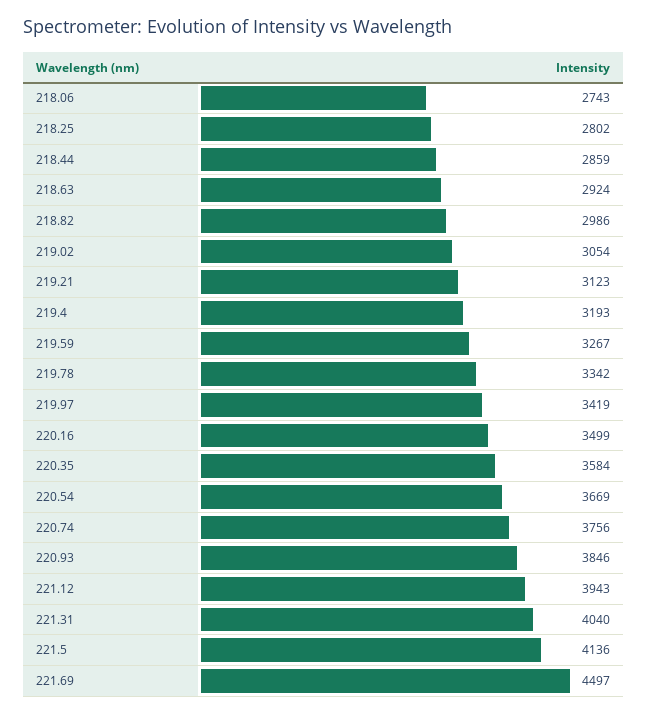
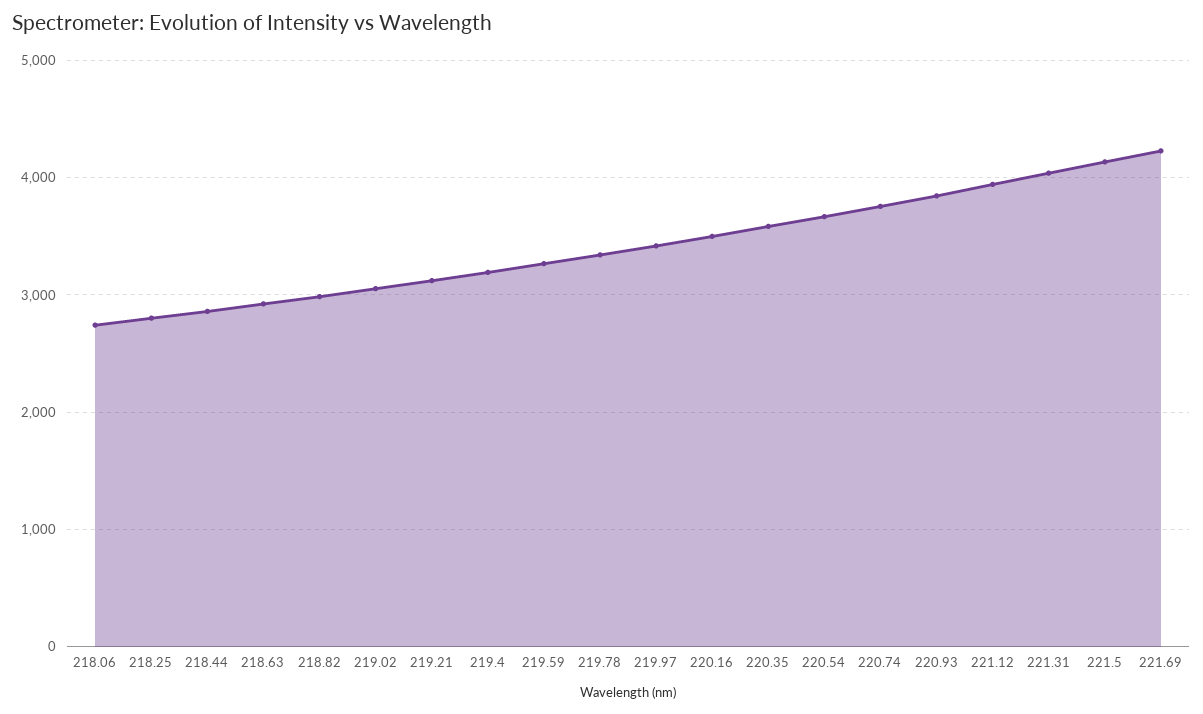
221.69: 4497 -> 4200

